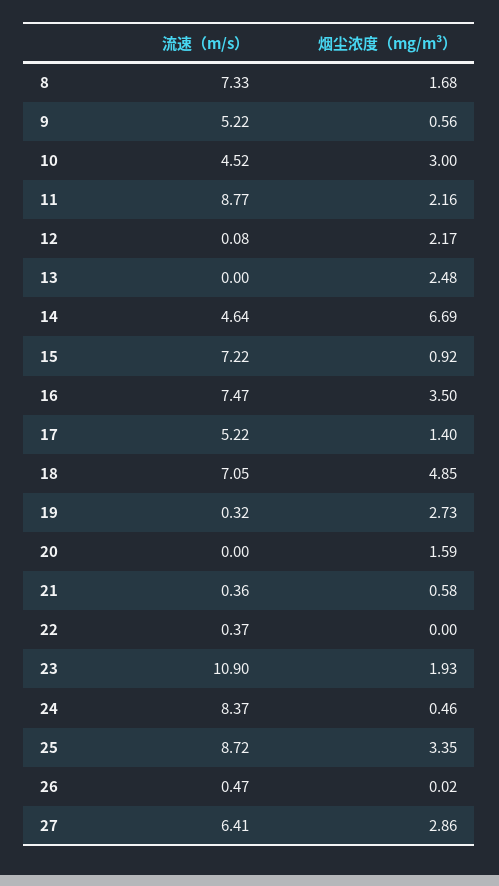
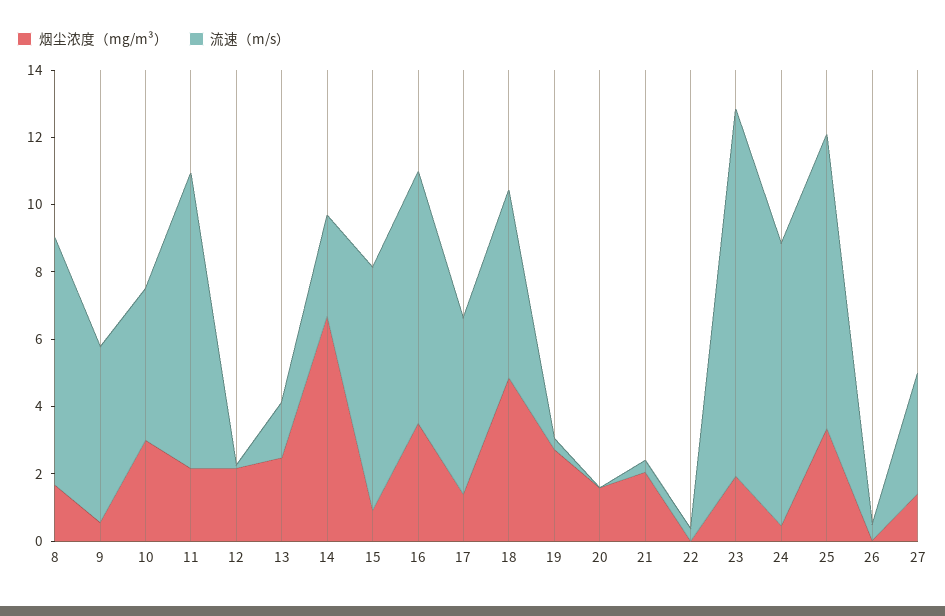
流速（m/s）, 13: 0 -> 1.5
流速（m/s）, 14: 4.64 -> 3
流速（m/s）, 18: 7.05 -> 5.5
烟尘浓度（mg/m³）, 21: 0.58 -> 2
流速（m/s）, 27: 6.41 -> 3.5
烟尘浓度（mg/m³）, 27: 2.86 -> 1.5

